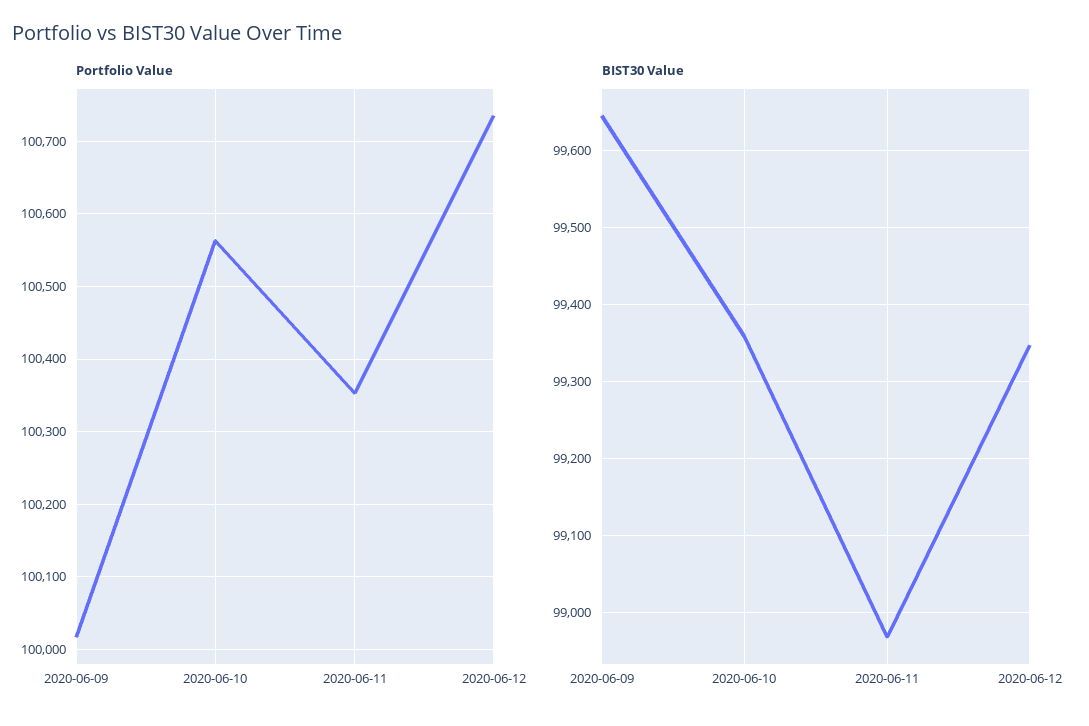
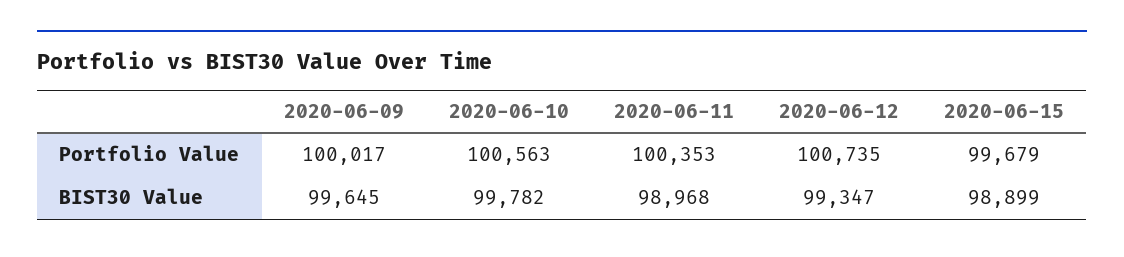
BIST30 Value, 2020-06-10: 99360 -> 99782
Portfolio Value, 2020-06-15: none -> 99679
BIST30 Value, 2020-06-15: none -> 98899

